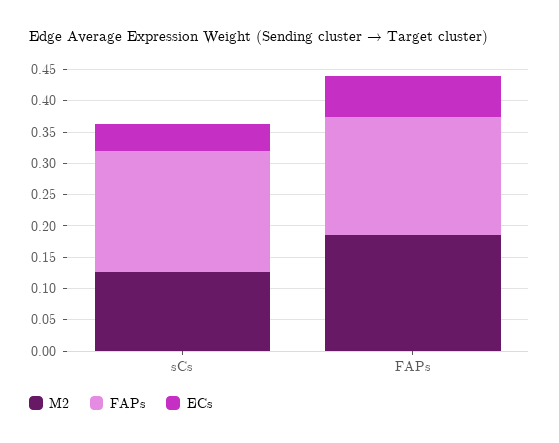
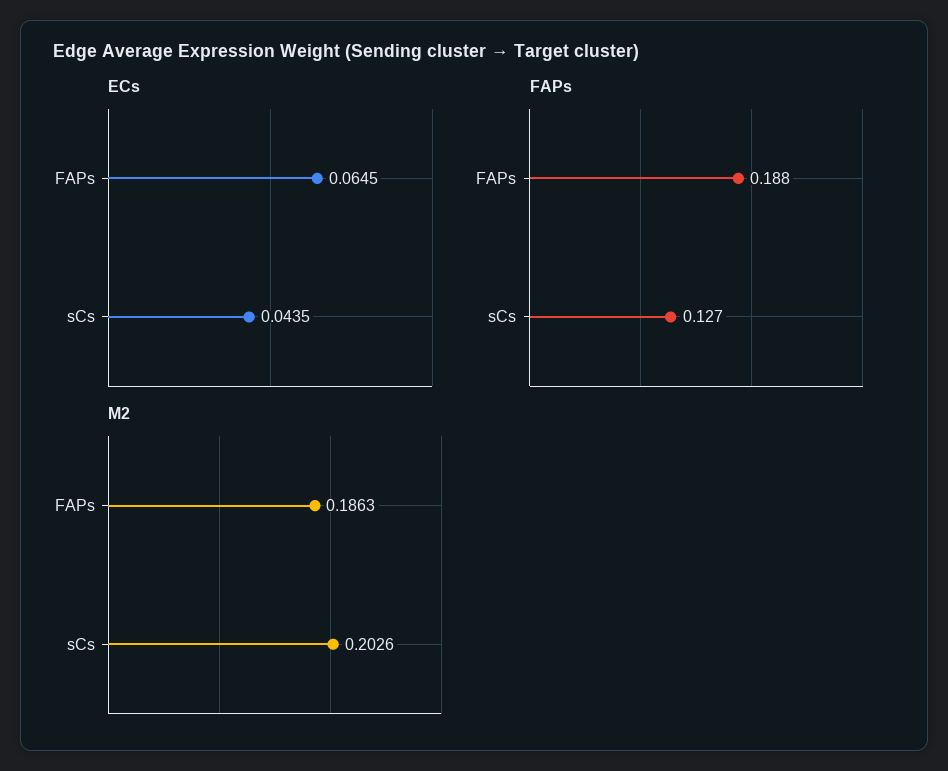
M2, sCs: 0.125 -> 0.2026
FAPs, sCs: 0.2 -> 0.127

